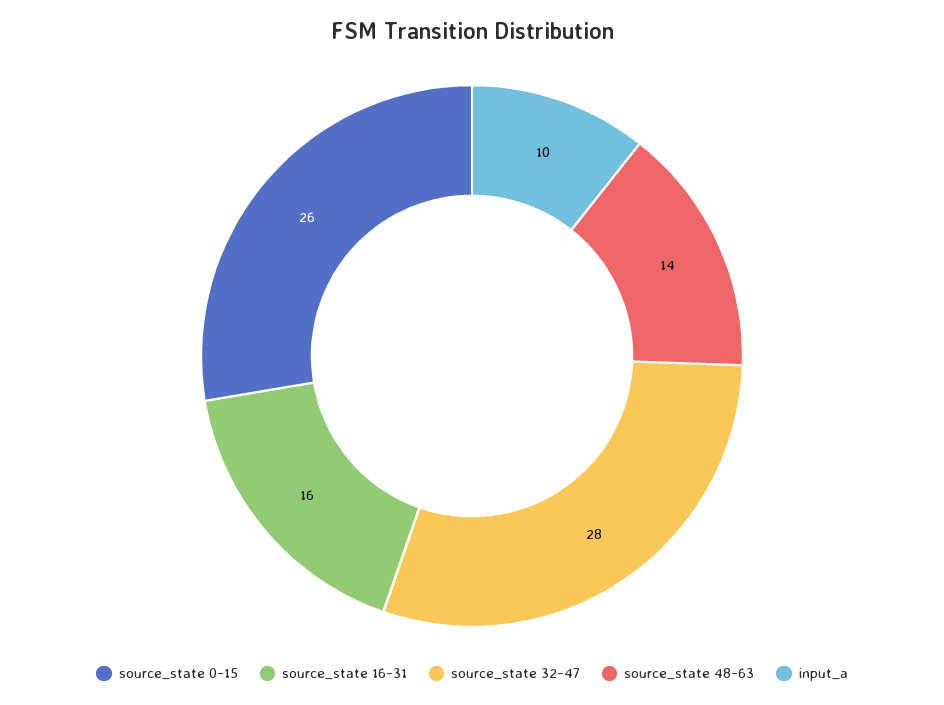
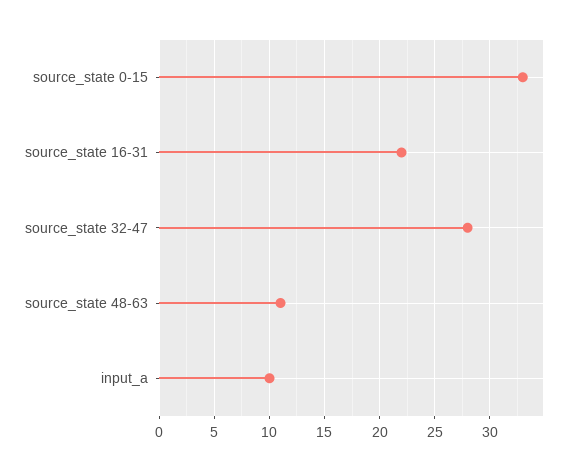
source_state 0-15: 26 -> 33
source_state 16-31: 16 -> 22
source_state 48-63: 14 -> 11

